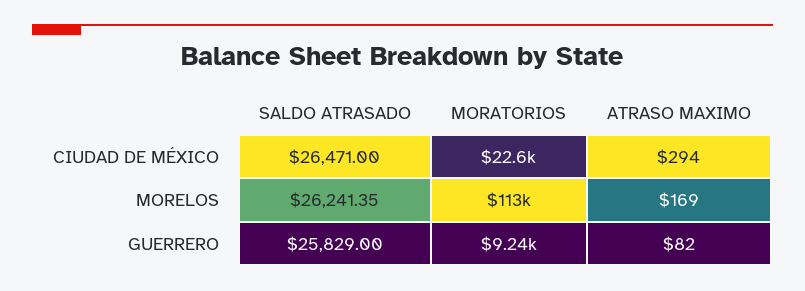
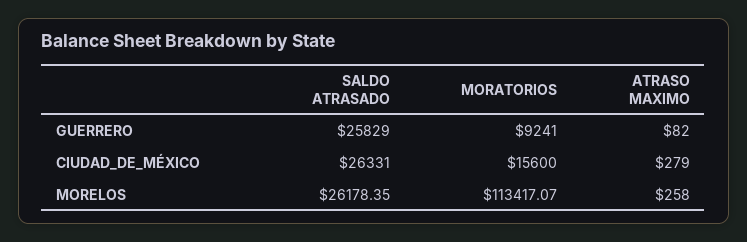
SALDO ATRASADO, CIUDAD DE MÉXICO: 26471 -> 26331
MORATORIOS, CIUDAD DE MÉXICO: 22600 -> 15600
ATRASO MAXIMO, CIUDAD DE MÉXICO: 294 -> 279
SALDO ATRASADO, MORELOS: 26241.35 -> 26178.35
ATRASO MAXIMO, MORELOS: 169 -> 258

